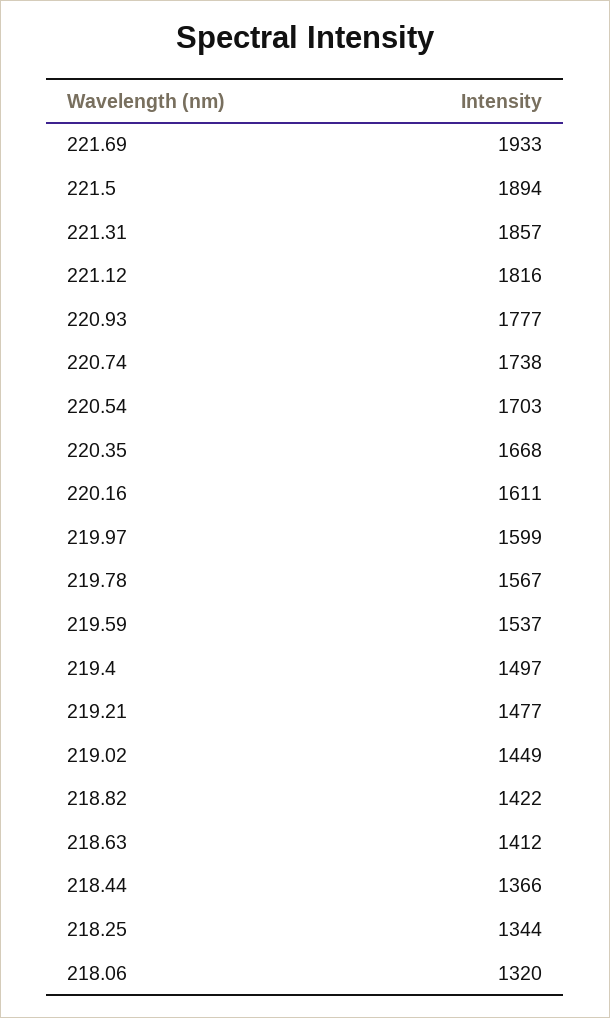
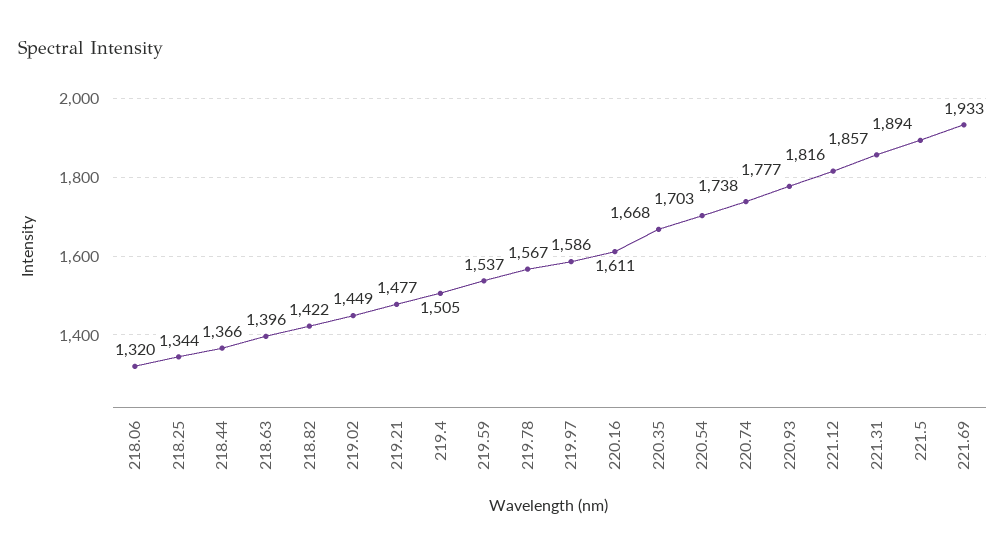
219.97: 1599 -> 1586
219.4: 1497 -> 1505
218.63: 1412 -> 1396

